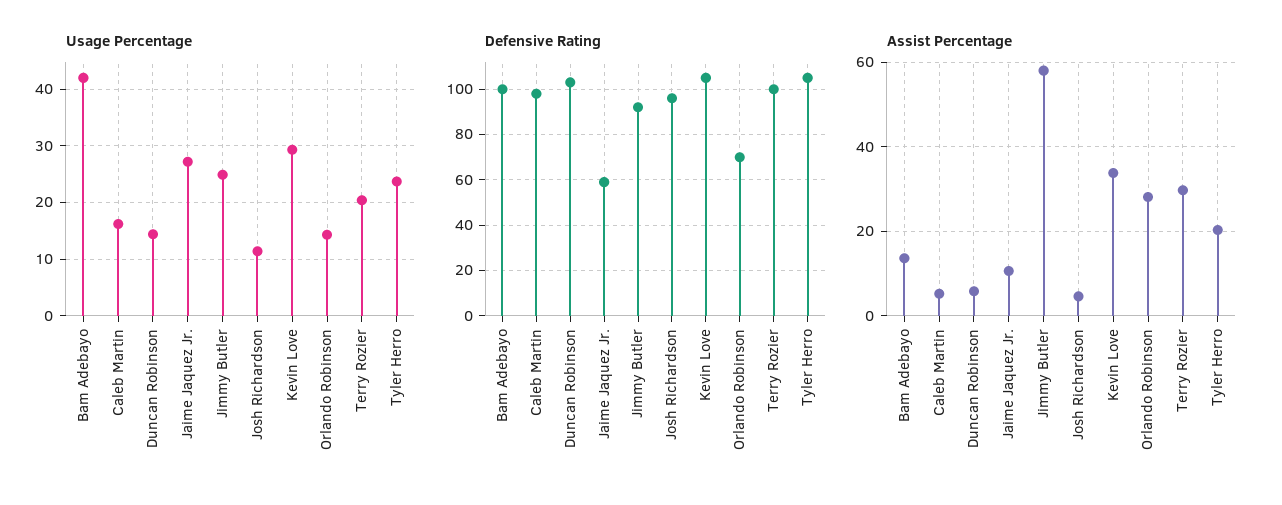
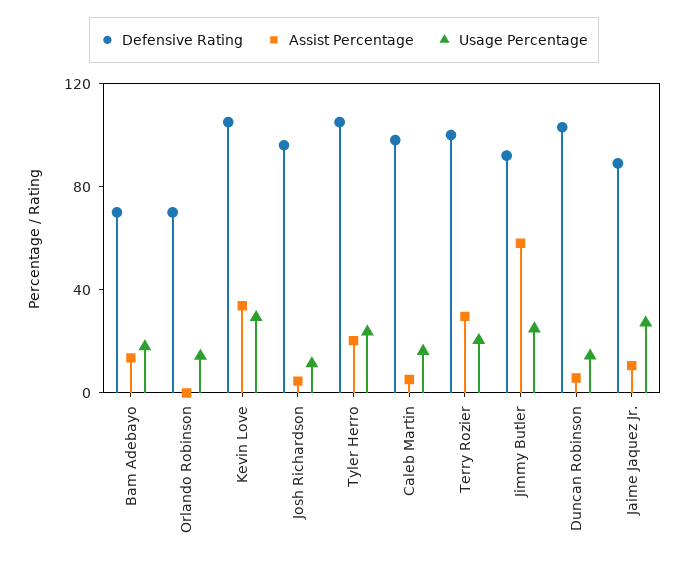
Usage Percentage, Bam Adebayo: 42 -> 20
Defensive Rating, Bam Adebayo: 100 -> 70
Defensive Rating, Jaime Jaquez Jr.: 60 -> 90
Assist Percentage, Orlando Robinson: 28 -> 0

